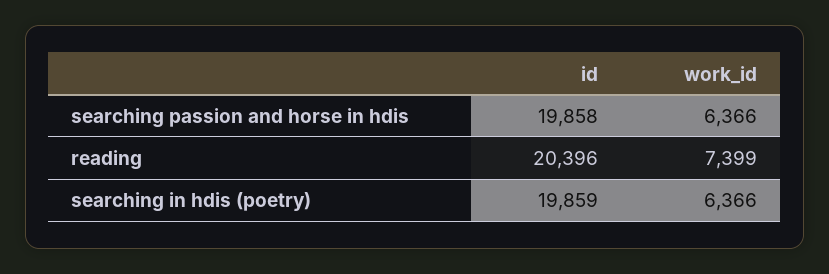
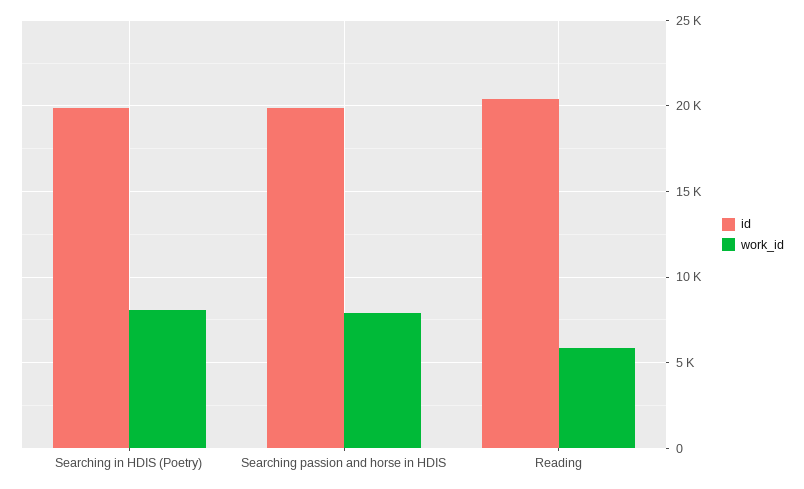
work_id, searching passion and horse in hdis: 6366 -> 8000
work_id, reading: 7399 -> 6000
work_id, searching in hdis (poetry): 6366 -> 8000

